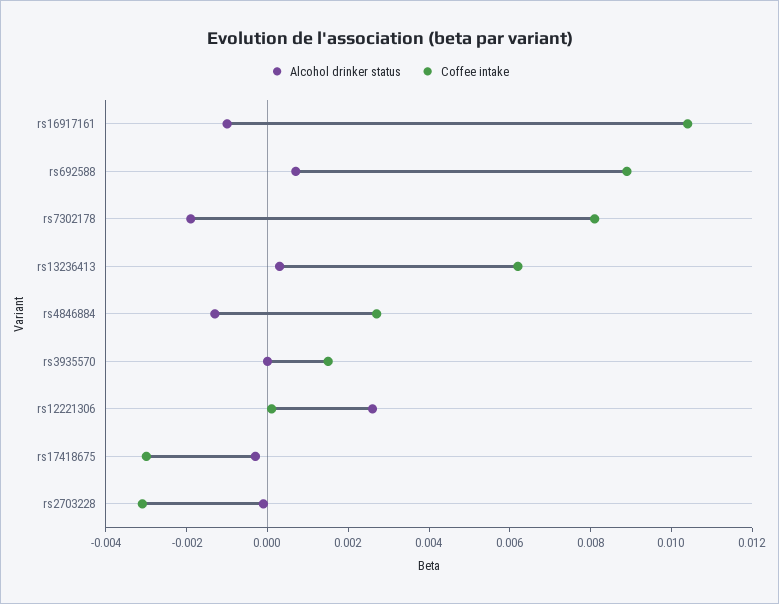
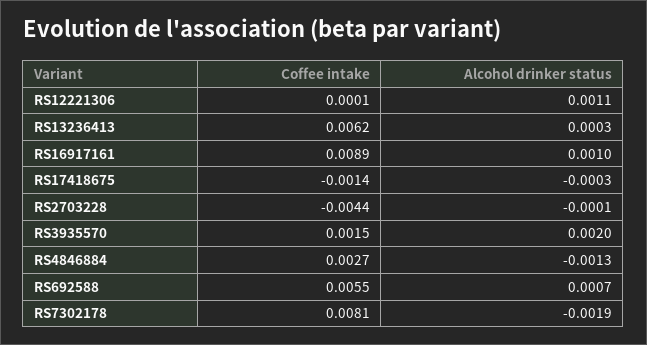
Alcohol drinker status, rs16917161: -0.001 -> 0.001
Coffee intake, rs16917161: 0.0105 -> 0.0089
Coffee intake, rs692588: 0.009 -> 0.0055
Alcohol drinker status, rs3935570: 0 -> 0.002
Alcohol drinker status, rs12221306: 0.0025 -> 0.0011
Coffee intake, rs17418675: -0.003 -> -0.0014
Coffee intake, rs2703228: -0.003 -> -0.0044

